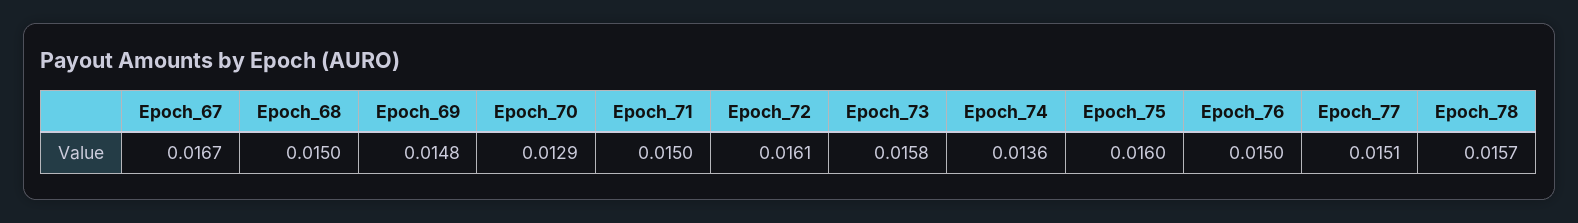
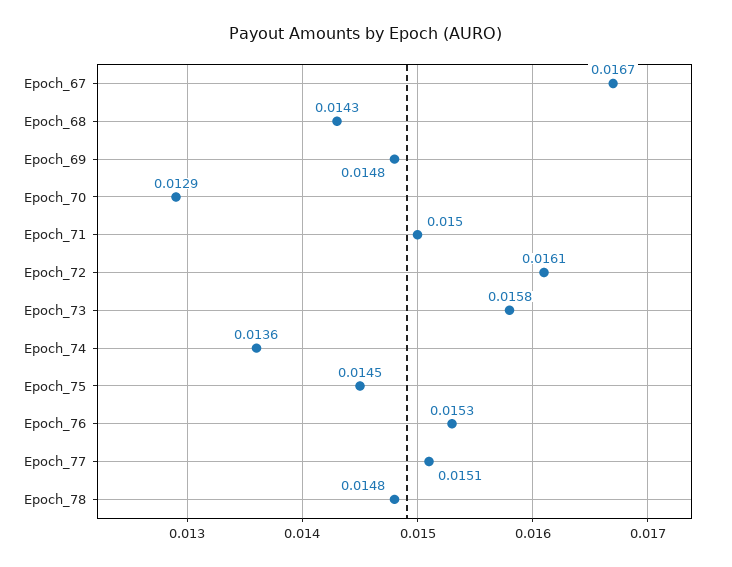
Epoch_68: 0.015 -> 0.0143
Epoch_75: 0.016 -> 0.0145
Epoch_76: 0.015 -> 0.0153
Epoch_78: 0.0157 -> 0.0148

